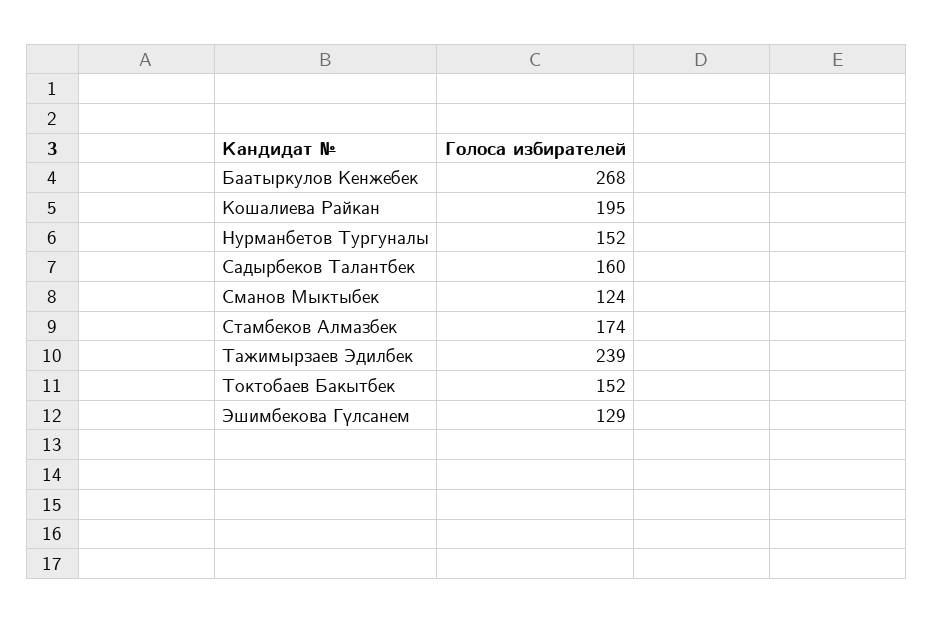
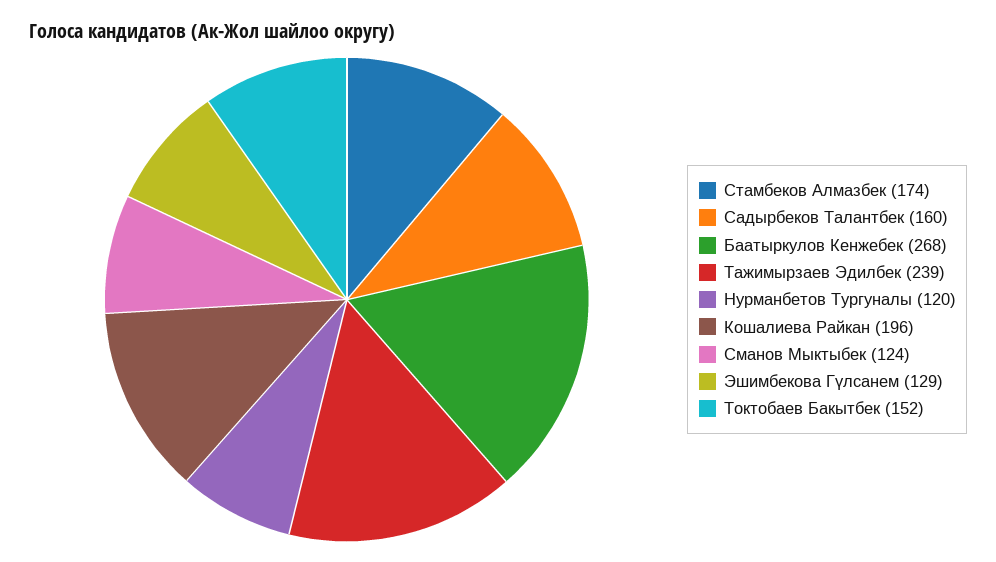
Кошалиева Райкан: 195 -> 196
Нурманбетов Тургуналы: 152 -> 120

